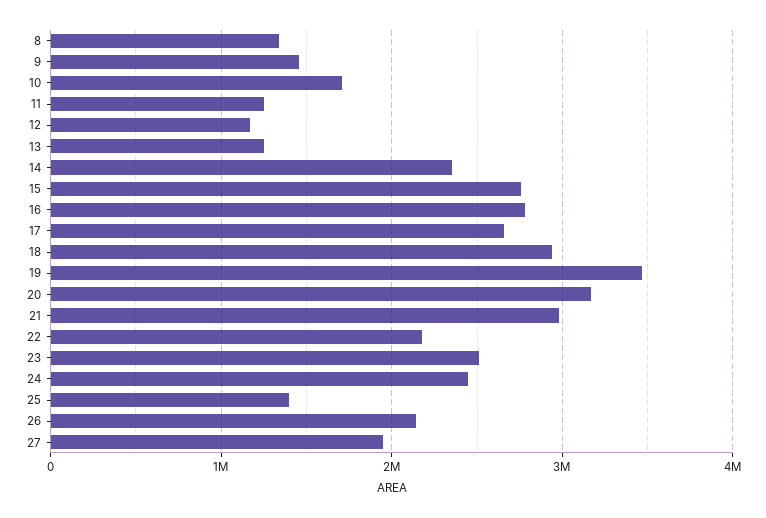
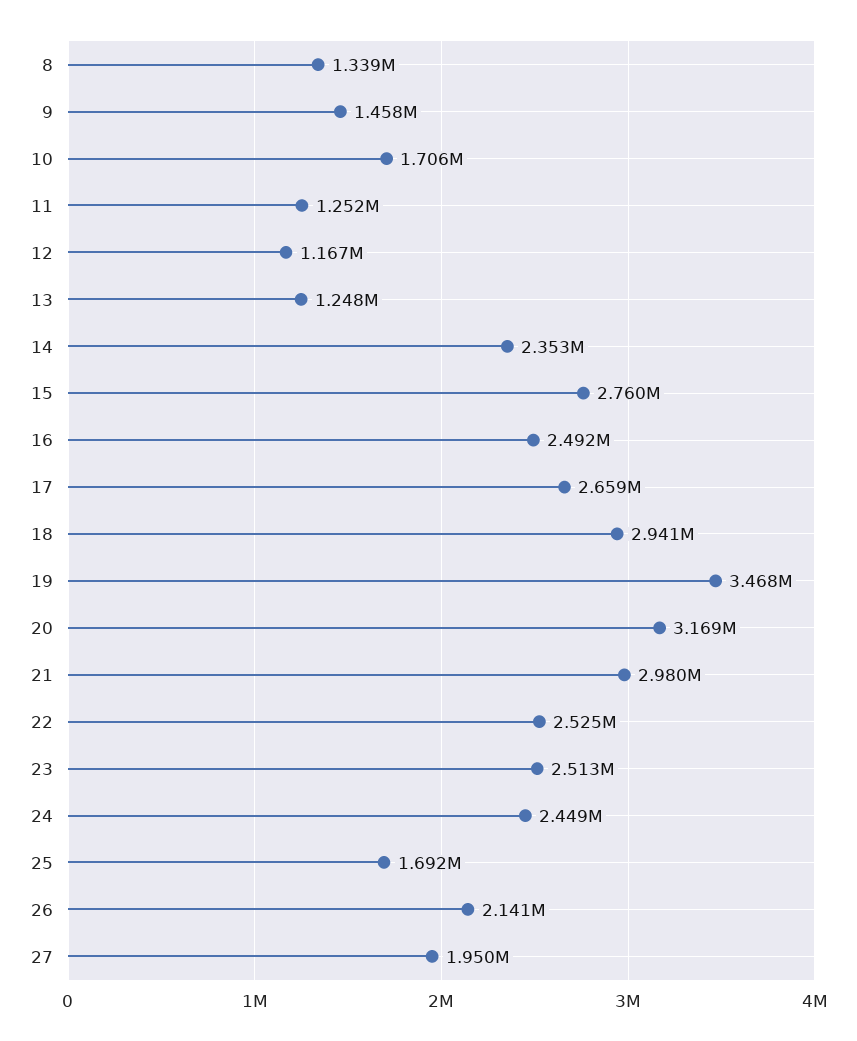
16: 2800000 -> 2492000
22: 2200000 -> 2525000
25: 1400000 -> 1692000

